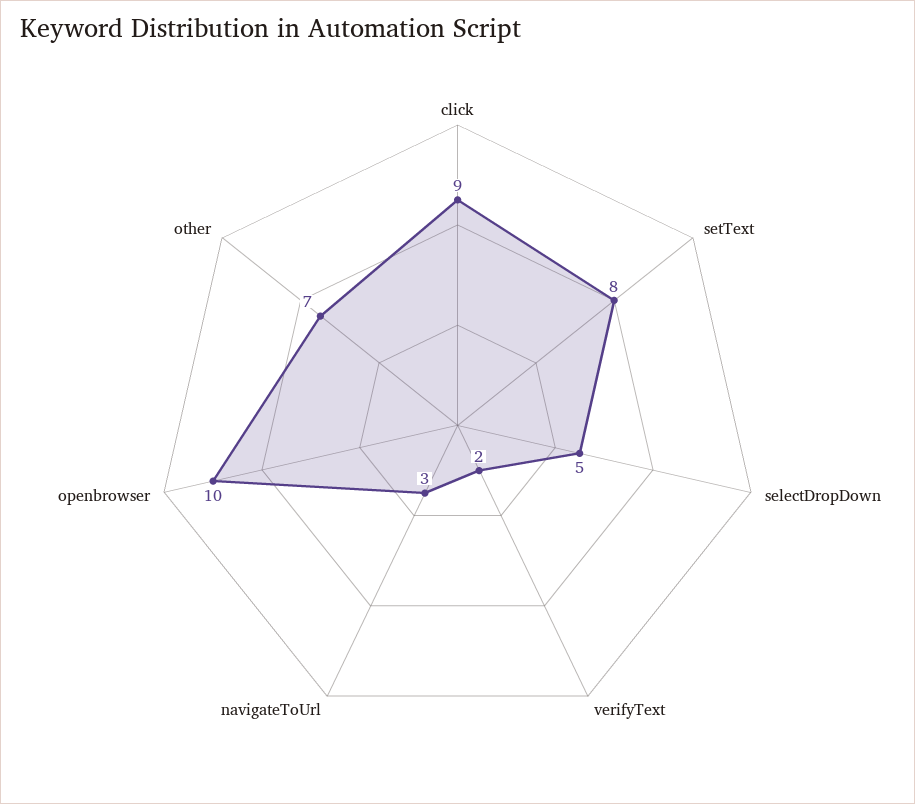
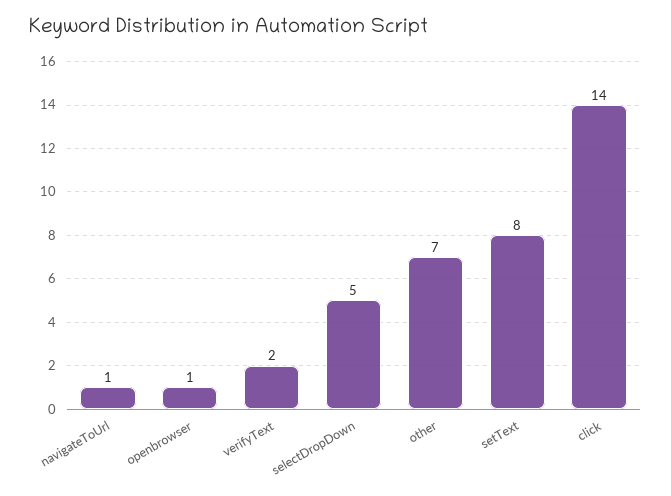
click: 9 -> 14
navigateToUrl: 3 -> 1
openbrowser: 10 -> 1

